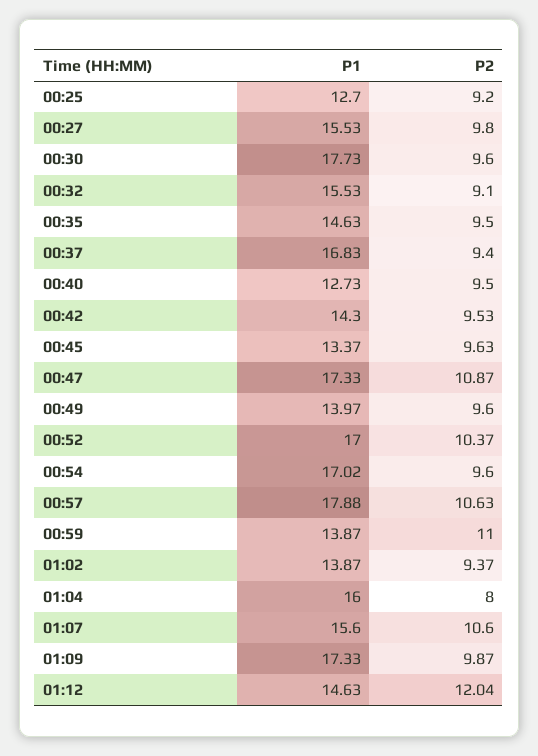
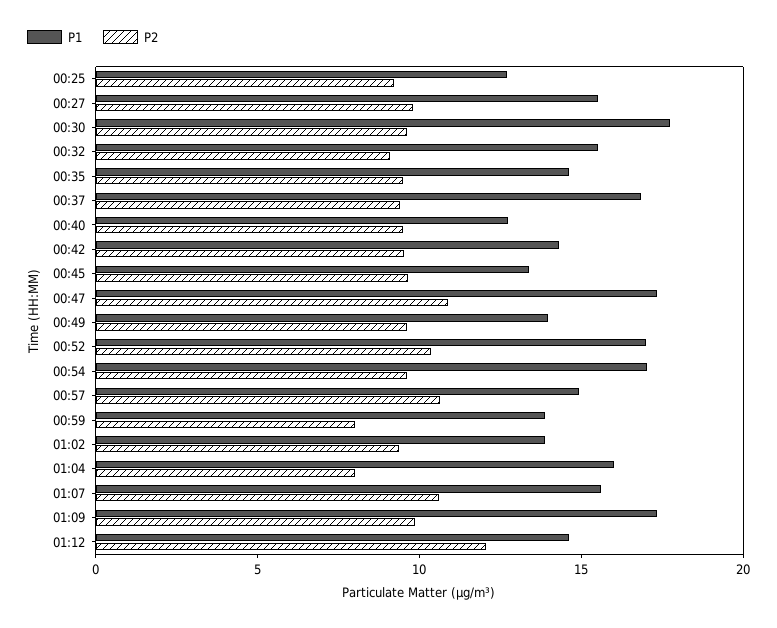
P1, 00:57: 17.88 -> 15
P2, 00:59: 11 -> 8

